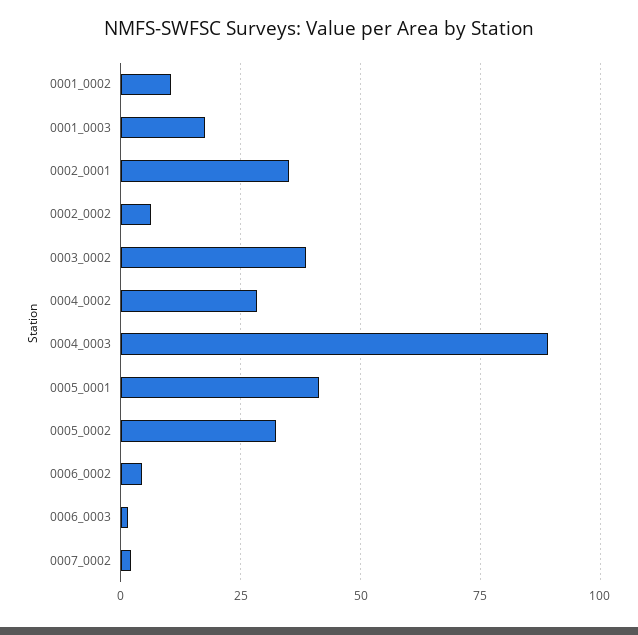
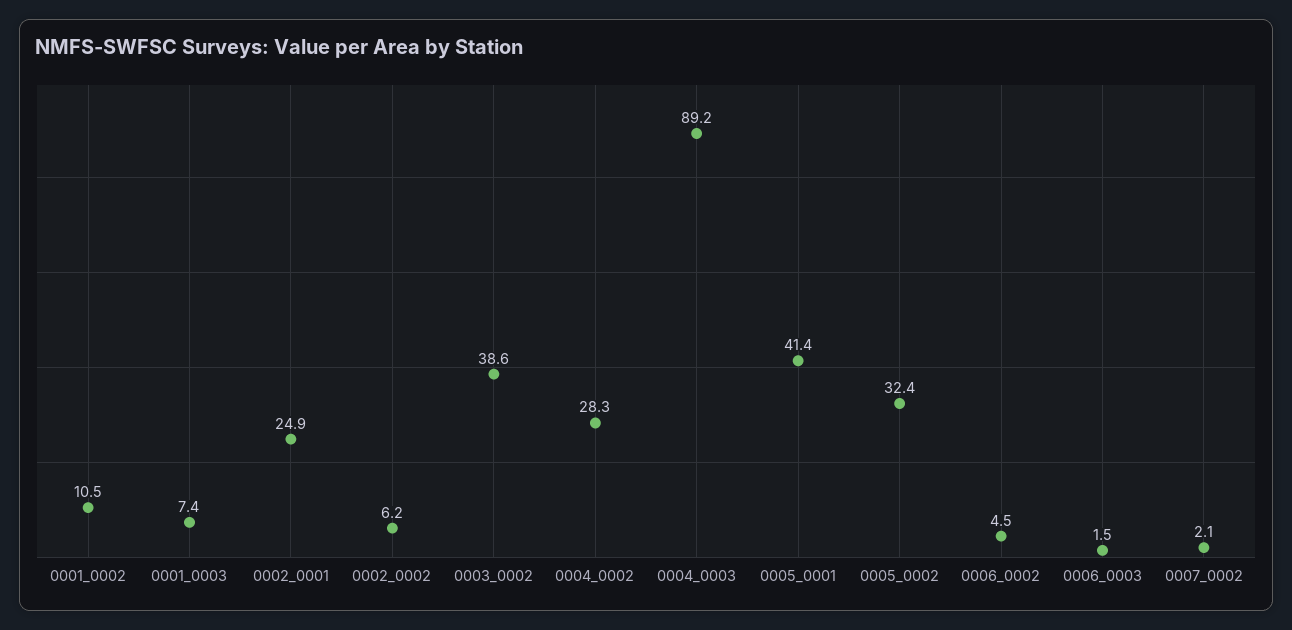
0001_0003: 17.5 -> 7.4
0002_0001: 35 -> 24.9

